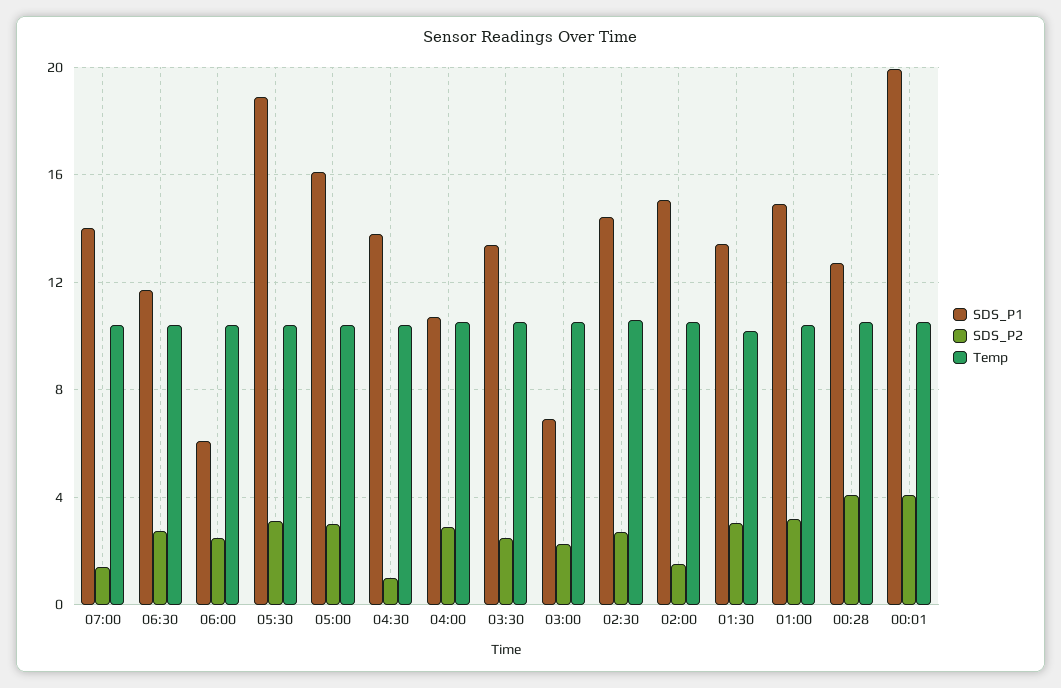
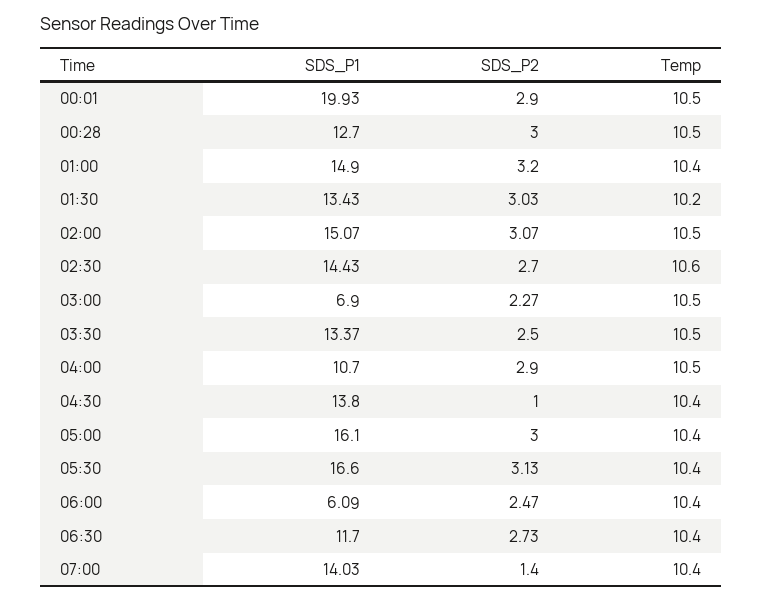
SDS_P1, 05:30: 19 -> 16.6
SDS_P2, 02:00: 1.5 -> 3.07
SDS_P2, 00:28: 4 -> 3
SDS_P2, 00:01: 4 -> 2.9

